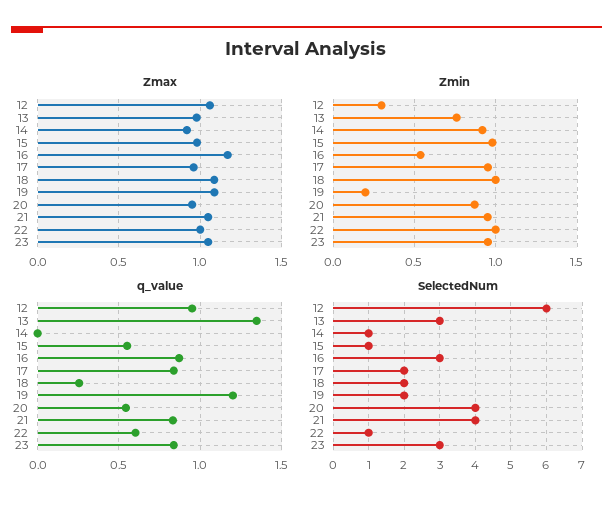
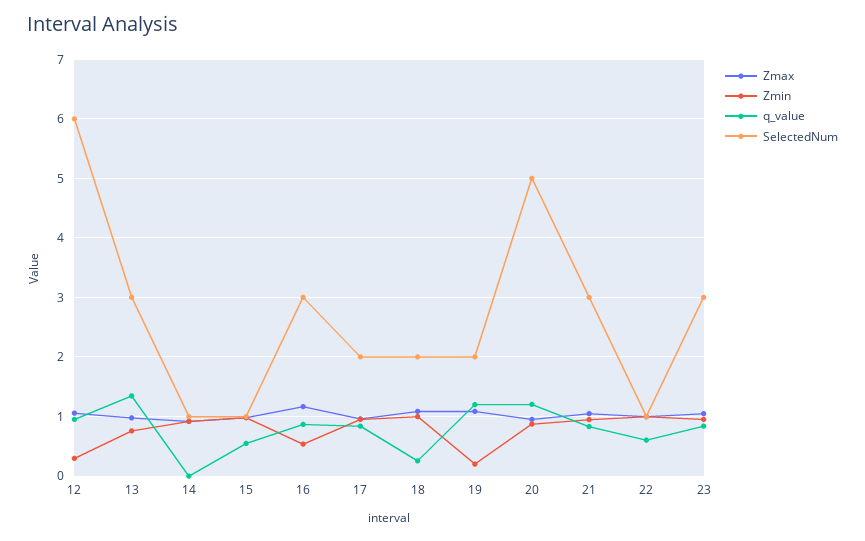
q_value, 20: 0.55 -> 1.2
SelectedNum, 20: 4 -> 5
SelectedNum, 21: 4 -> 3

